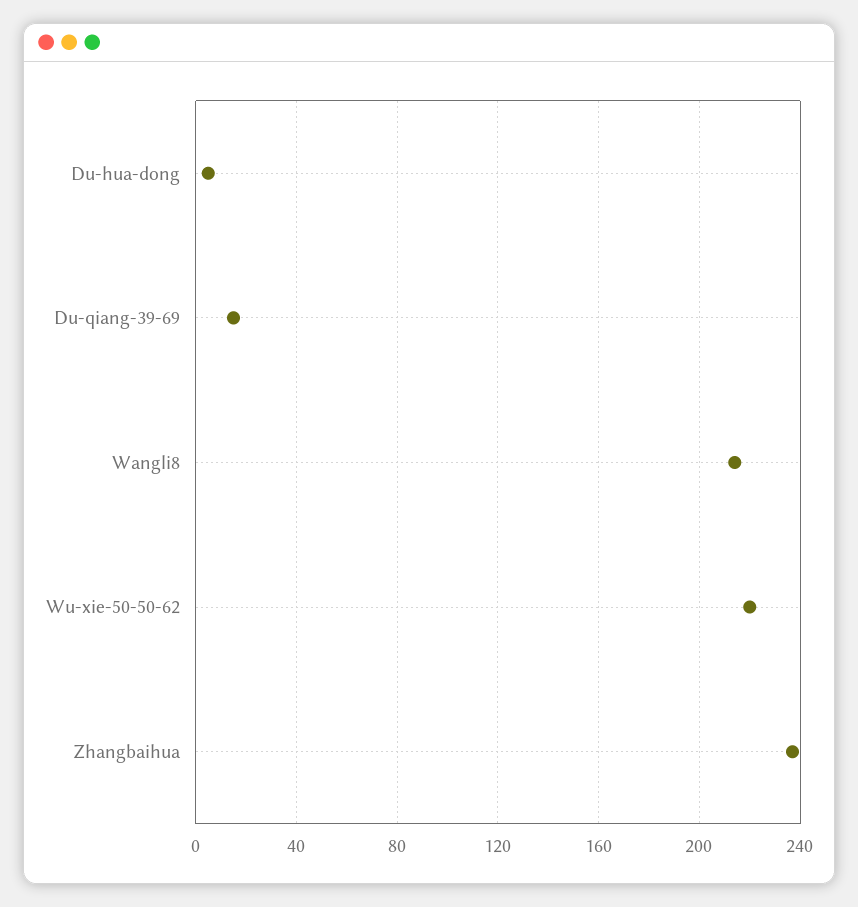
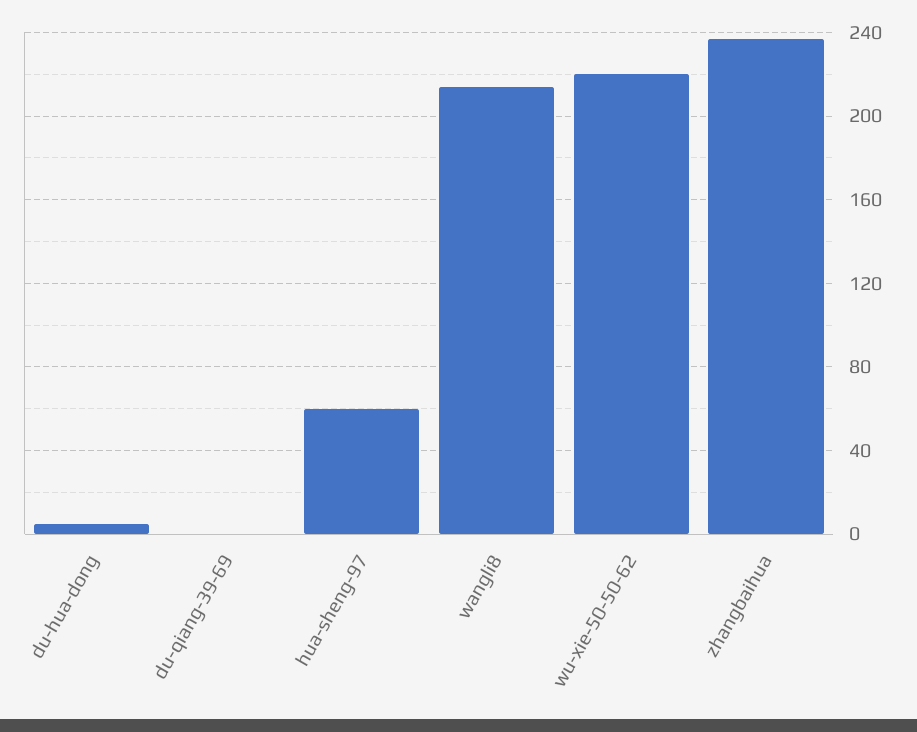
Du-qiang-39-69: 15 -> 0
hua-sheng-97: none -> 60

